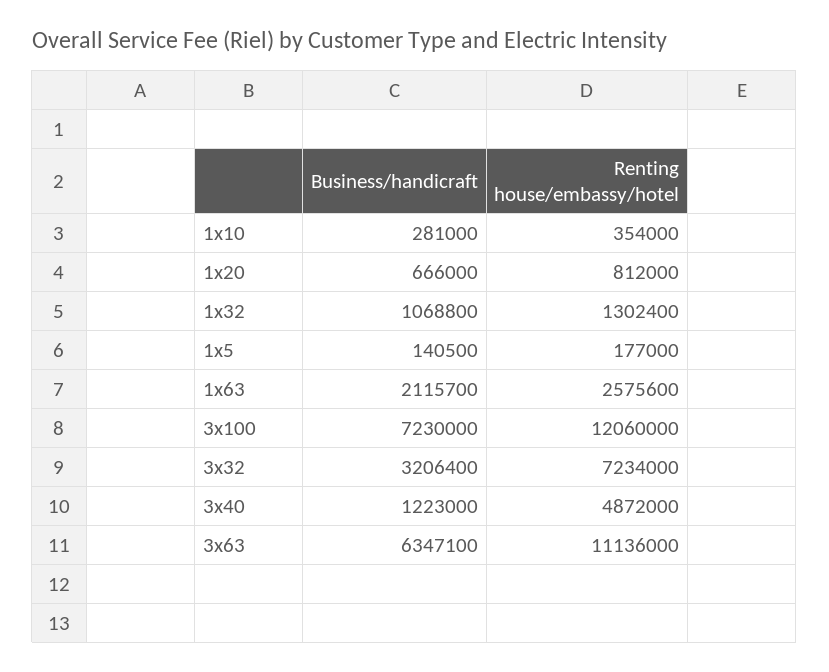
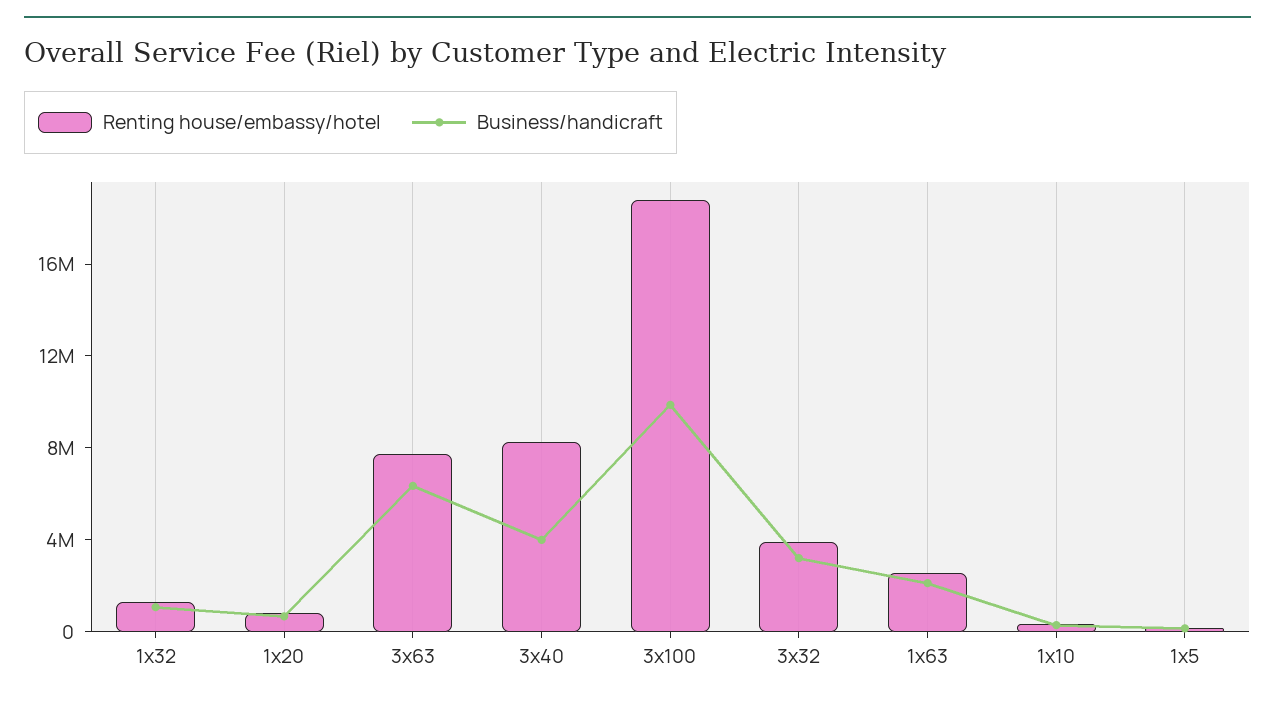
Business/handicraft, 3x100: 7230000 -> 10000000
Renting house/embassy/hotel, 3x100: 12060000 -> 19000000
Renting house/embassy/hotel, 3x32: 7234000 -> 4000000
Business/handicraft, 3x40: 1223000 -> 4000000
Renting house/embassy/hotel, 3x40: 4872000 -> 8000000
Renting house/embassy/hotel, 3x63: 11136000 -> 8000000

